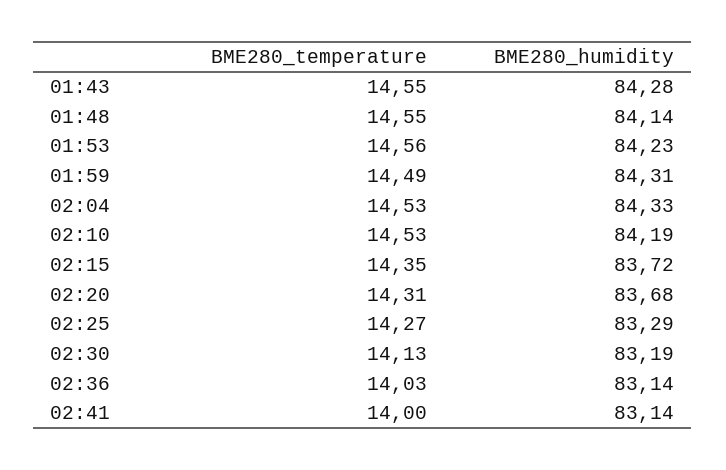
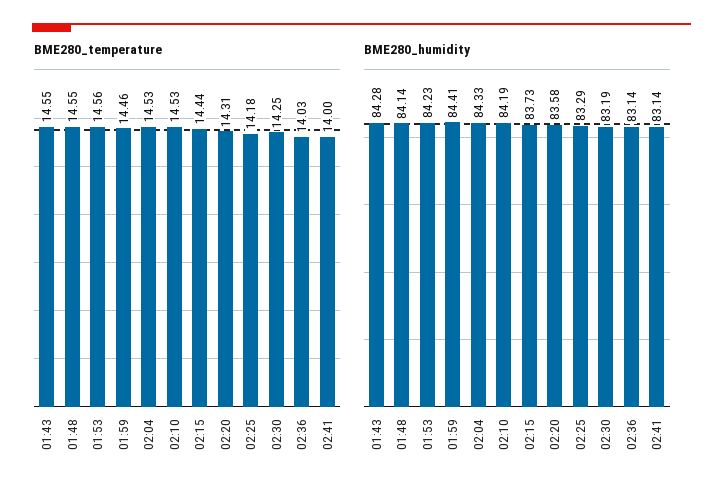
BME280_temperature, 01:59: 14.49 -> 14.46
BME280_humidity, 01:59: 84.31 -> 84.41
BME280_temperature, 02:15: 14.35 -> 14.44
BME280_humidity, 02:15: 83.72 -> 83.73
BME280_humidity, 02:20: 83.68 -> 83.58
BME280_temperature, 02:25: 14.27 -> 14.18
BME280_temperature, 02:30: 14.13 -> 14.25

